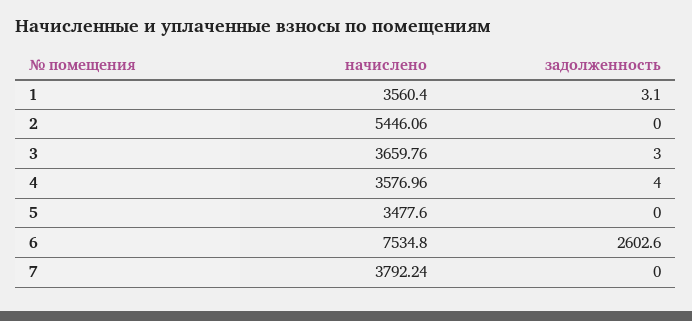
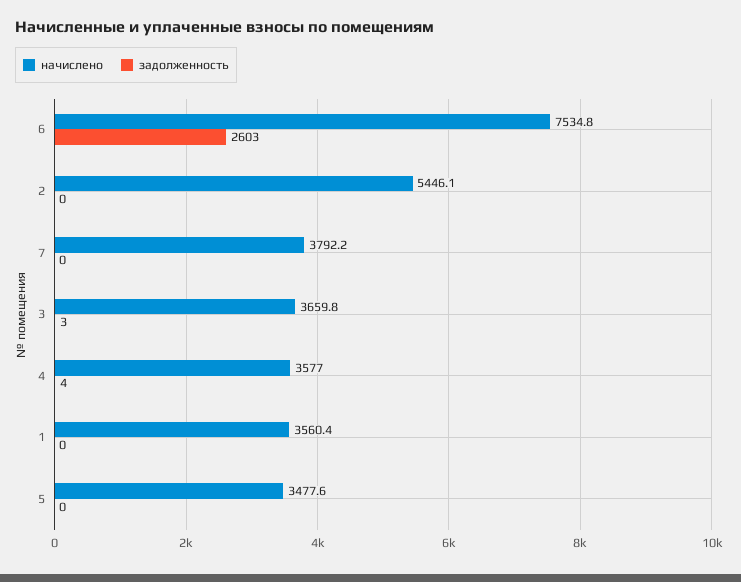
задолженность, 1: 3.1 -> 0

